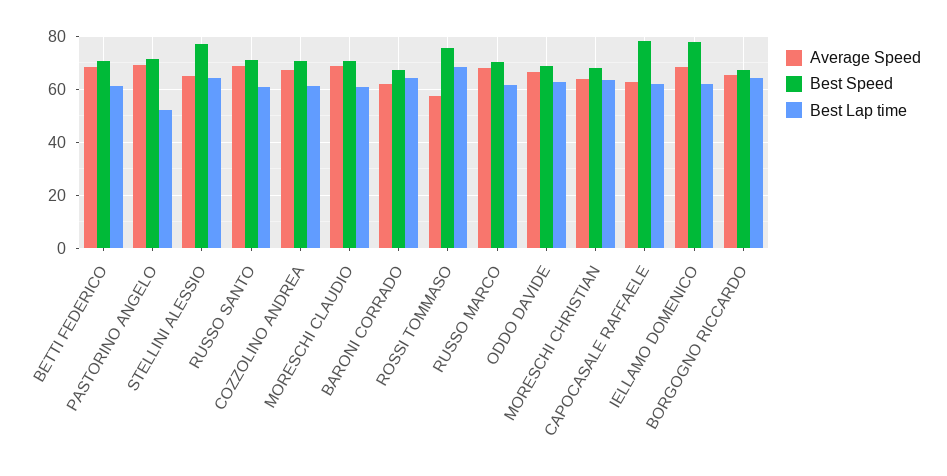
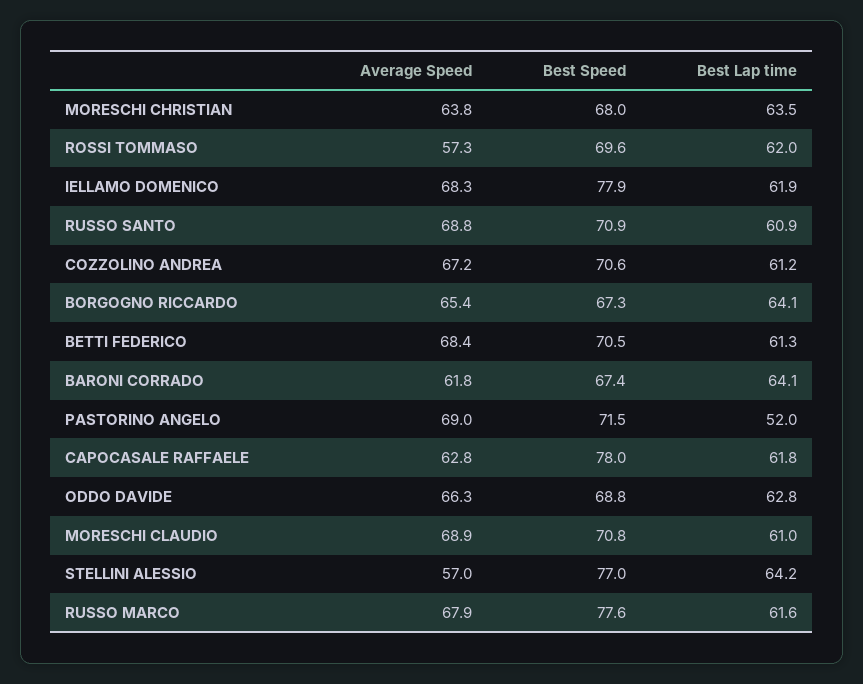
Average Speed, STELLINI ALESSIO: 65 -> 57
Best Speed, ROSSI TOMMASO: 75 -> 69.6
Best Lap time, ROSSI TOMMASO: 67.5 -> 62
Best Speed, RUSSO MARCO: 70 -> 77.6

